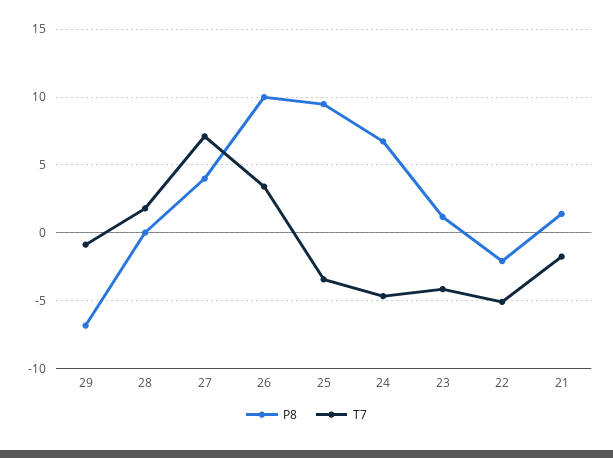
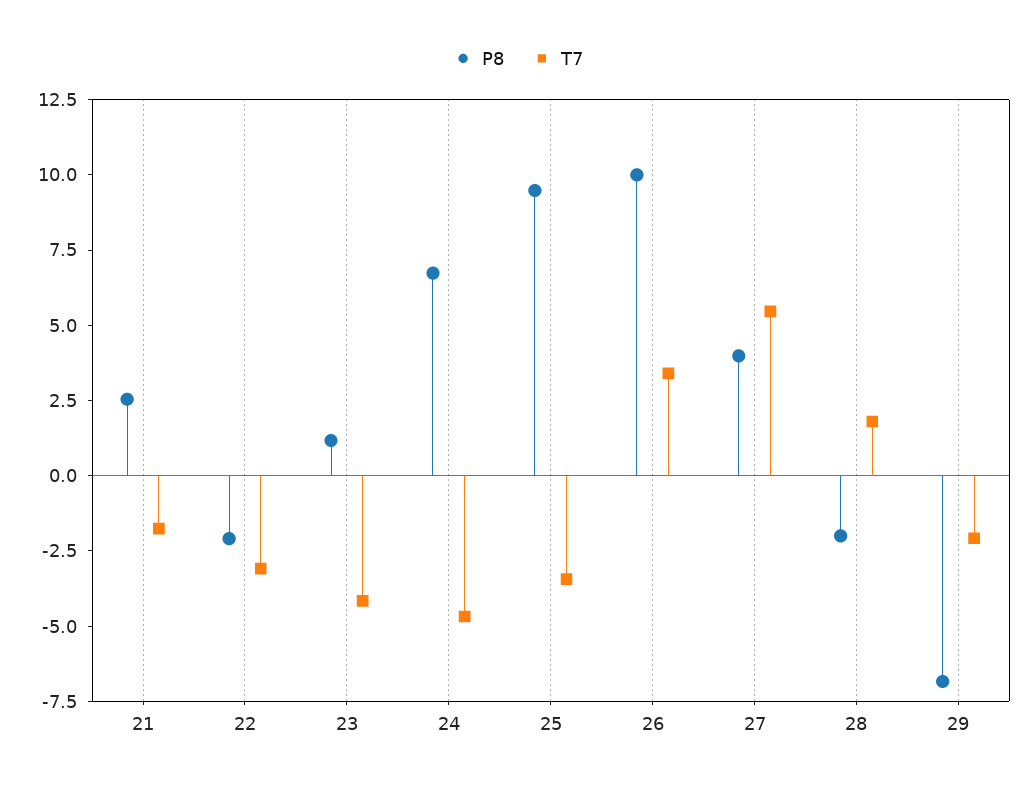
T7, 29: -1 -> -2
P8, 28: 0 -> -2
T7, 27: 7 -> 5.5
T7, 22: -5 -> -3
P8, 21: 1.5 -> 2.5

